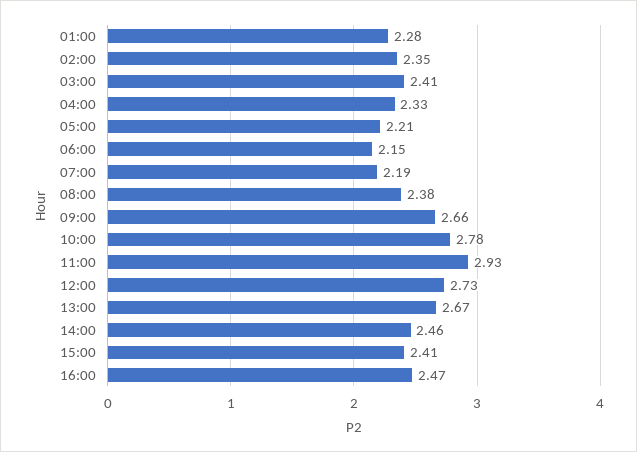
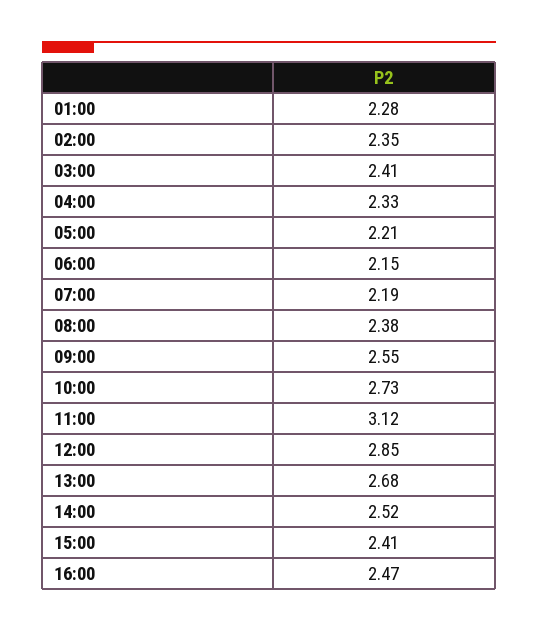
09:00: 2.66 -> 2.55
10:00: 2.78 -> 2.73
11:00: 2.93 -> 3.12
12:00: 2.73 -> 2.85
13:00: 2.67 -> 2.68
14:00: 2.46 -> 2.52

